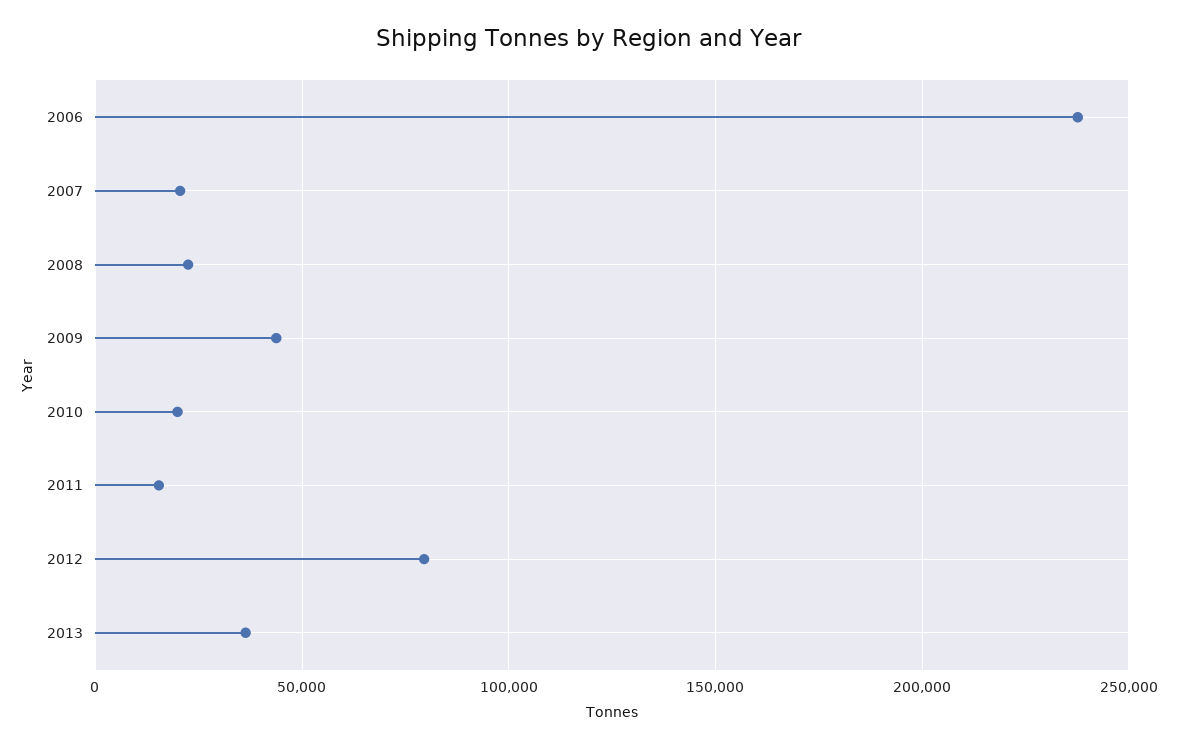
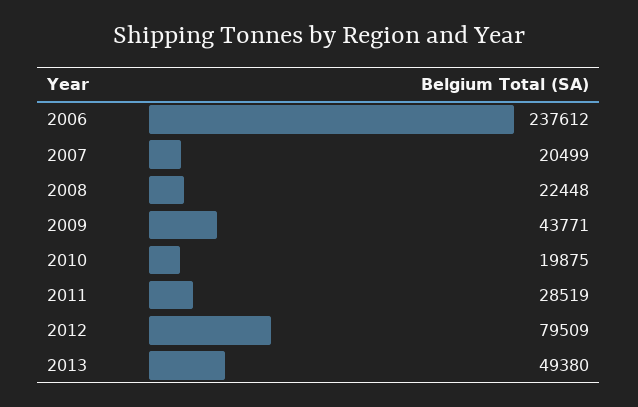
2011: 15000 -> 28519
2013: 35000 -> 49380

